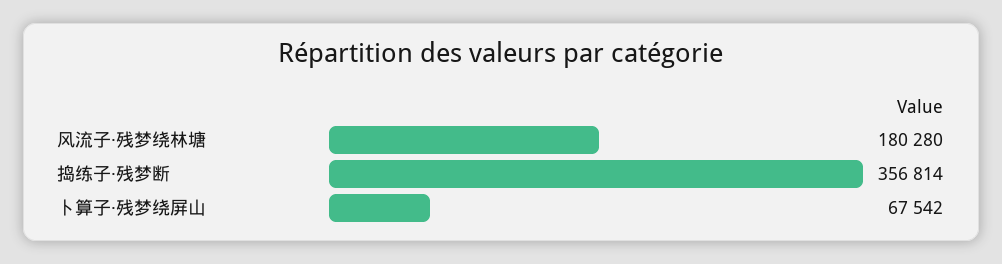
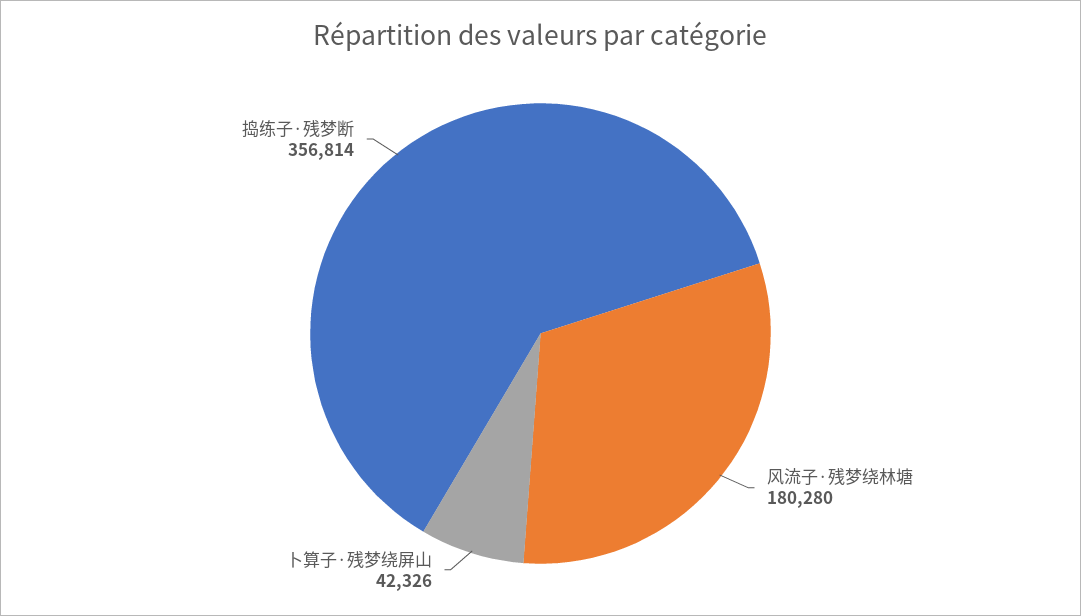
卜算子·残梦绕屏山: 67542 -> 42326

